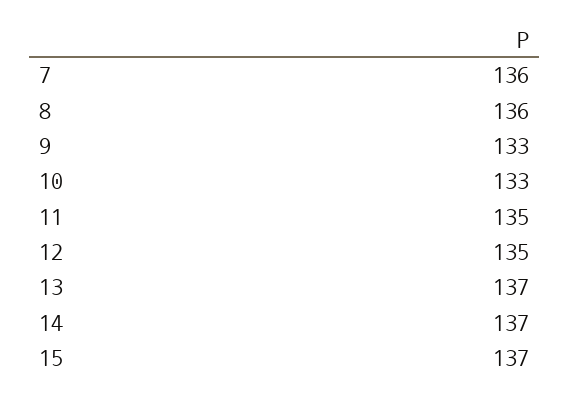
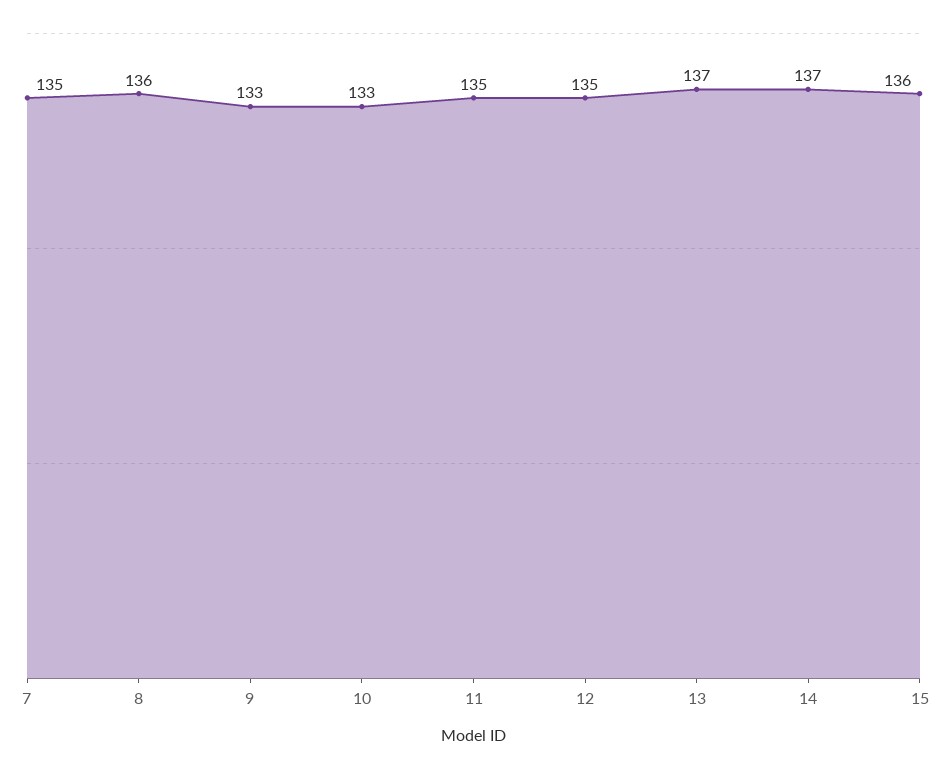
7: 136 -> 135
15: 137 -> 136

